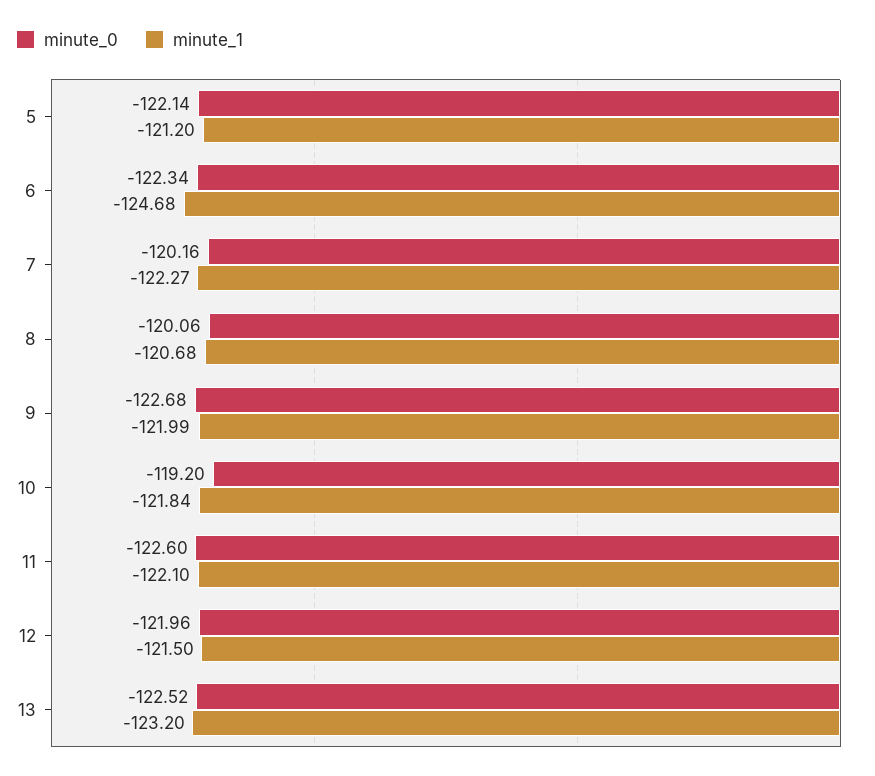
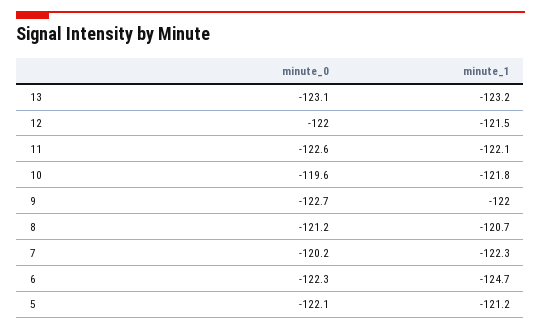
minute_0, 8: -120.06 -> -121.2
minute_0, 10: -119.2 -> -119.6
minute_0, 13: -122.52 -> -123.1

